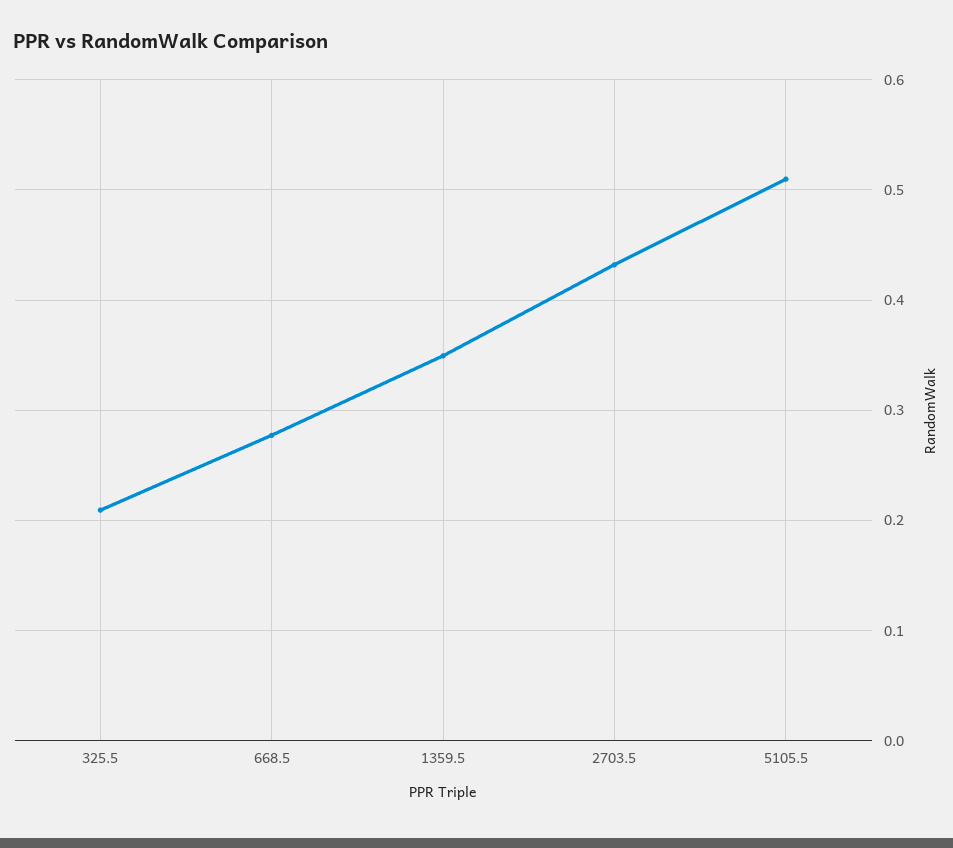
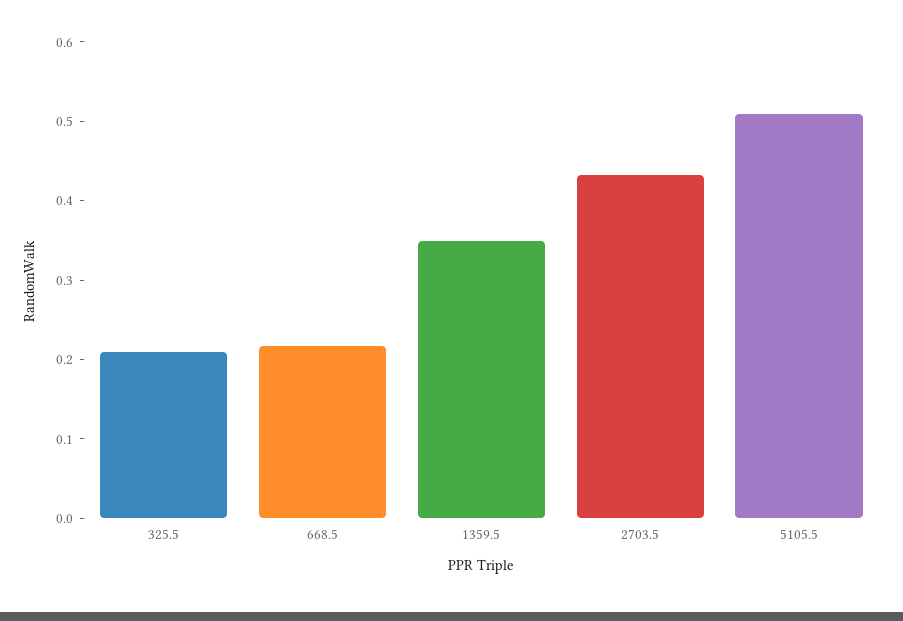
668.5: 0.28 -> 0.22

